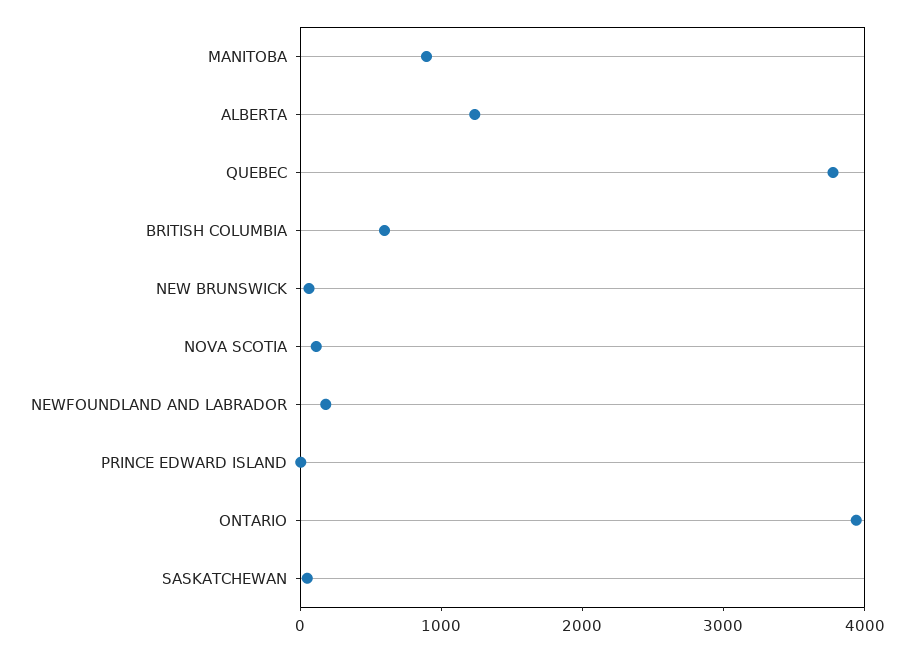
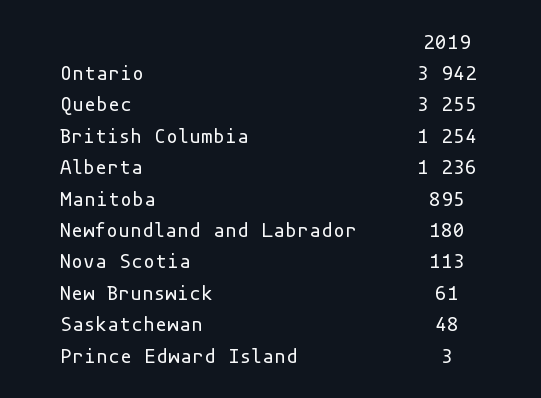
QUEBEC: 3800 -> 3255
BRITISH COLUMBIA: 600 -> 1254

